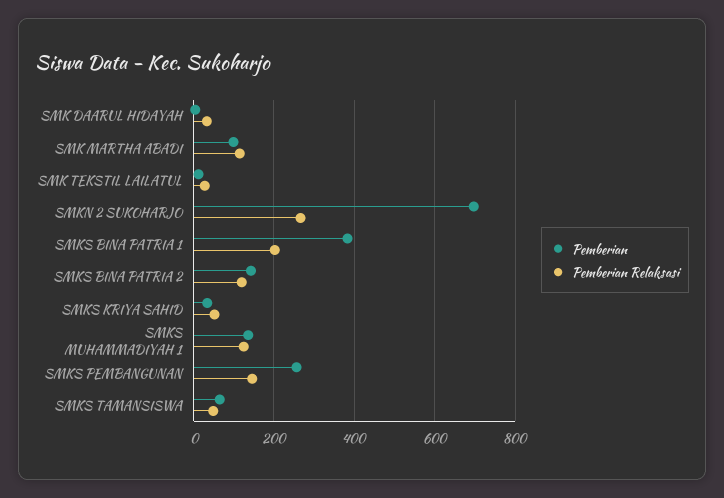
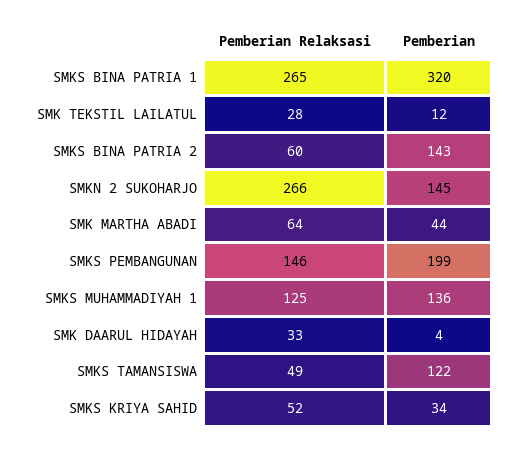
Pemberian, SMK MARTHA ABADI: 100 -> 44
Pemberian Relaksasi, SMK MARTHA ABADI: 120 -> 64
Pemberian, SMKN 2 SUKOHARJO: 700 -> 145
Pemberian, SMKS BINA PATRIA 1: 380 -> 320
Pemberian Relaksasi, SMKS BINA PATRIA 1: 200 -> 265
Pemberian Relaksasi, SMKS BINA PATRIA 2: 120 -> 60
Pemberian, SMKS PEMBANGUNAN: 260 -> 199
Pemberian, SMKS TAMANSISWA: 60 -> 122

